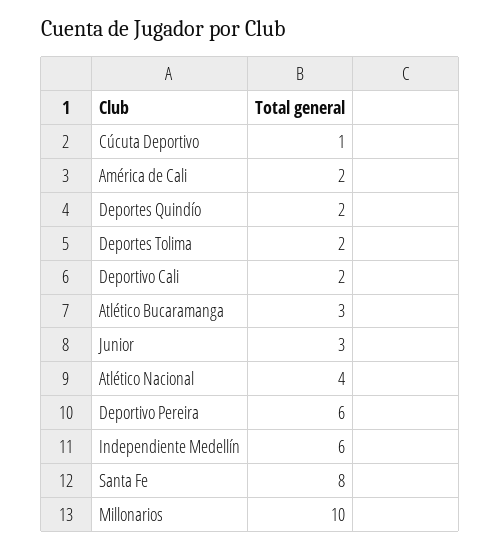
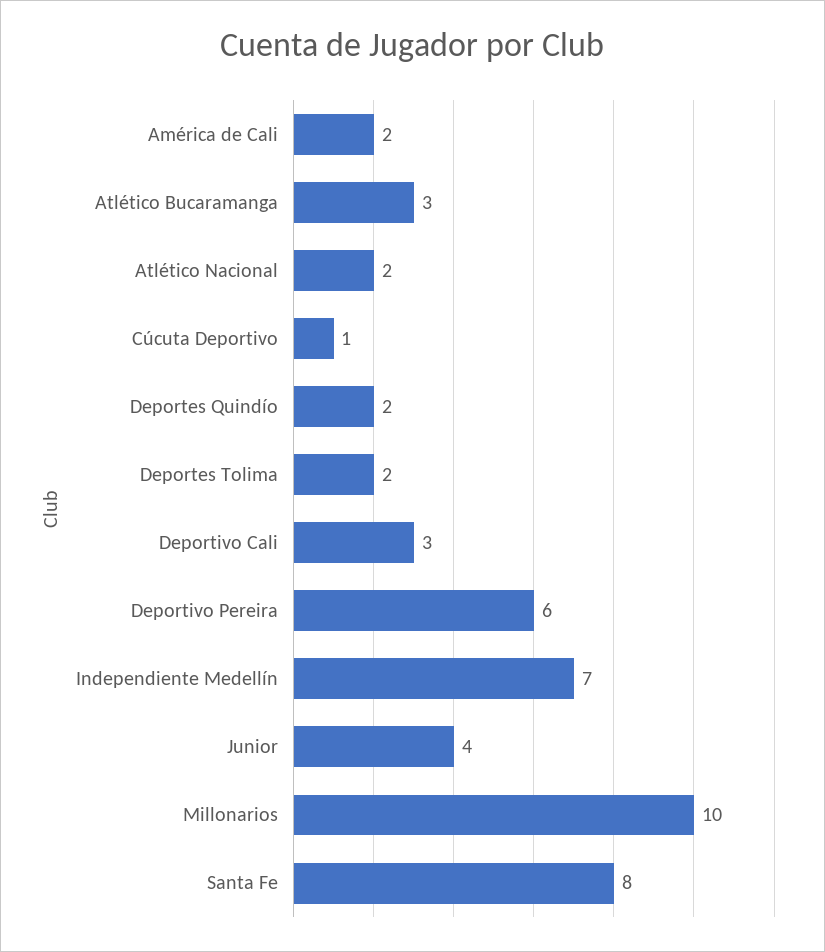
Deportivo Cali: 2 -> 3
Junior: 3 -> 4
Atlético Nacional: 4 -> 2
Independiente Medellín: 6 -> 7

